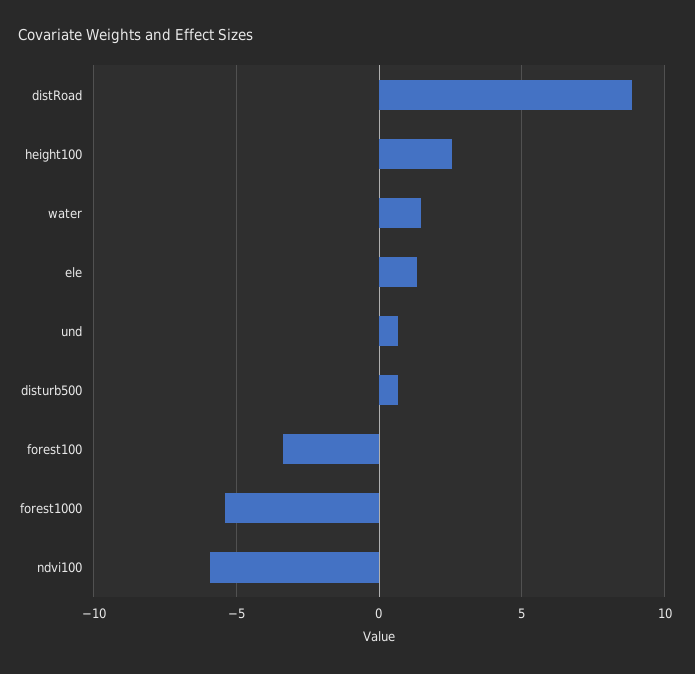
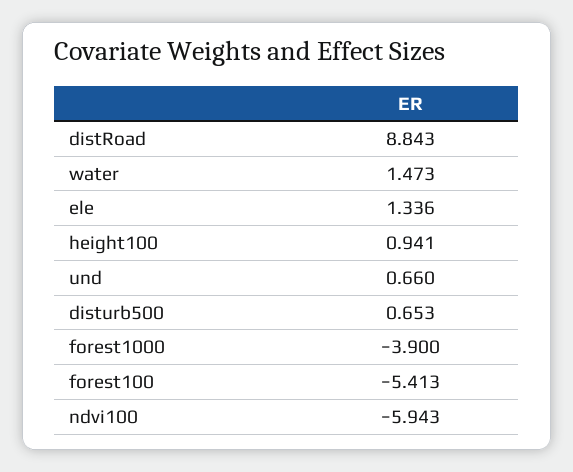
height100: 2.5 -> 0.941
forest100: -3.5 -> -5.413
forest1000: -5.5 -> -3.9

